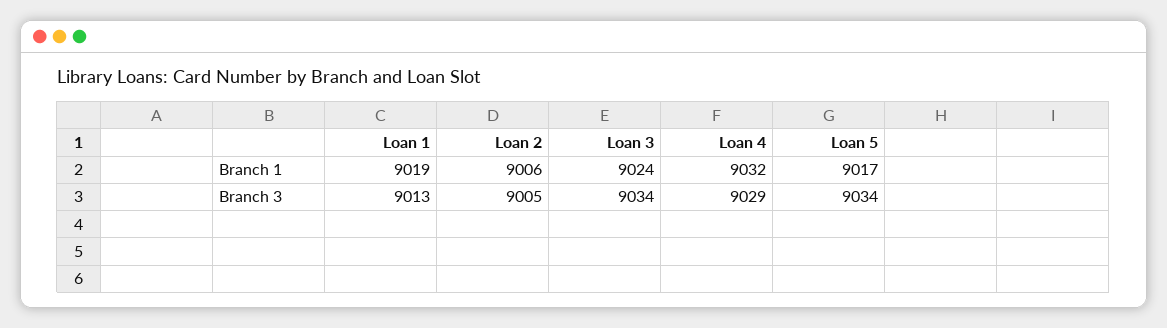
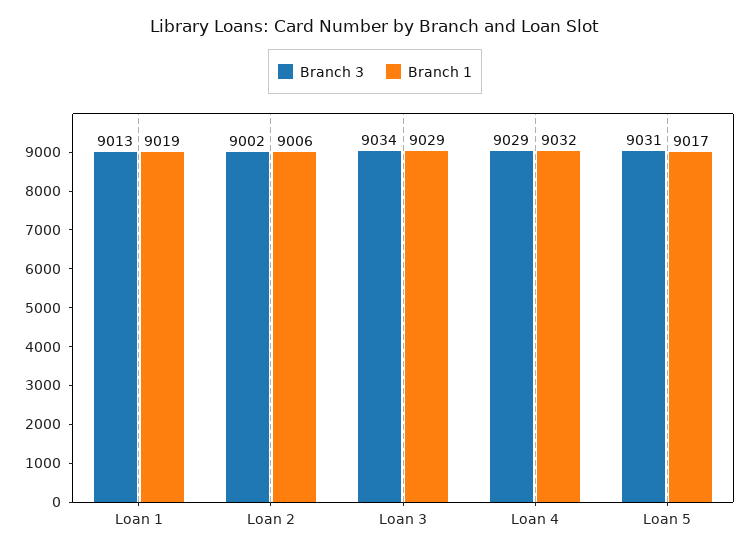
Branch 1, Loan 3: 9024 -> 9029
Branch 3, Loan 2: 9005 -> 9002
Branch 3, Loan 5: 9034 -> 9031

